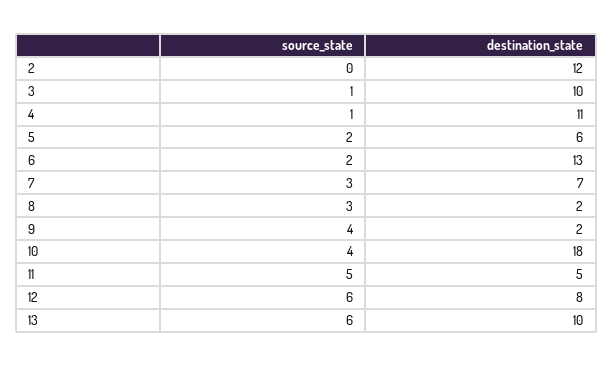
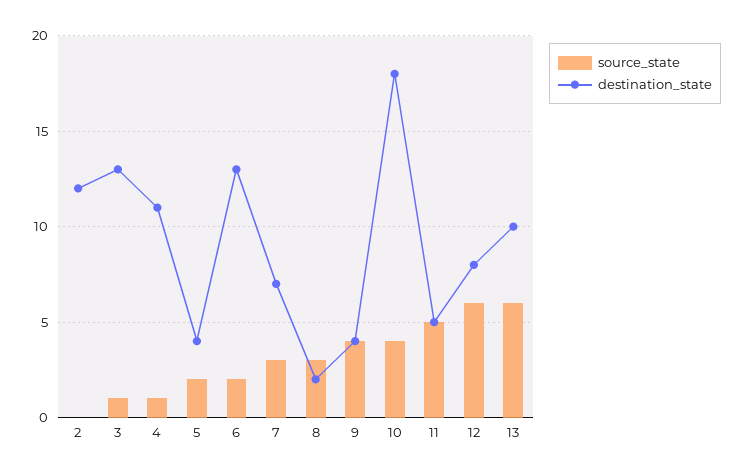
destination_state, 3: 10 -> 13
destination_state, 5: 6 -> 4
destination_state, 9: 2 -> 4

